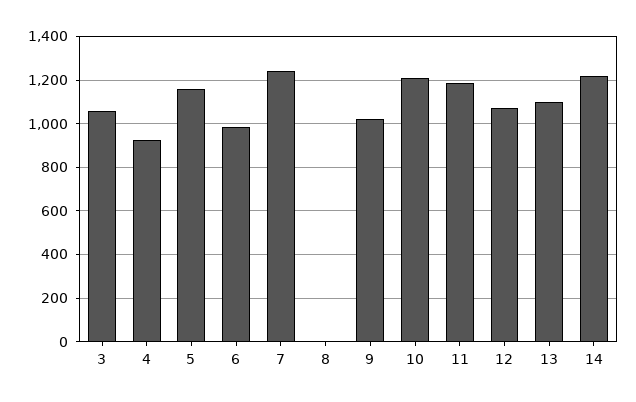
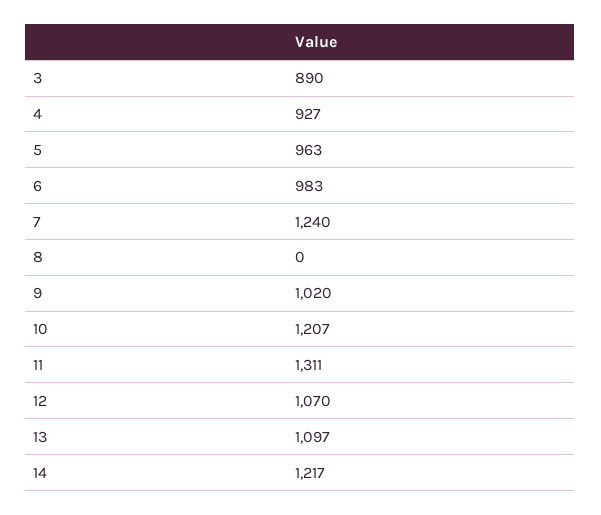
3: 1050 -> 890
5: 1150 -> 963
11: 1200 -> 1311

